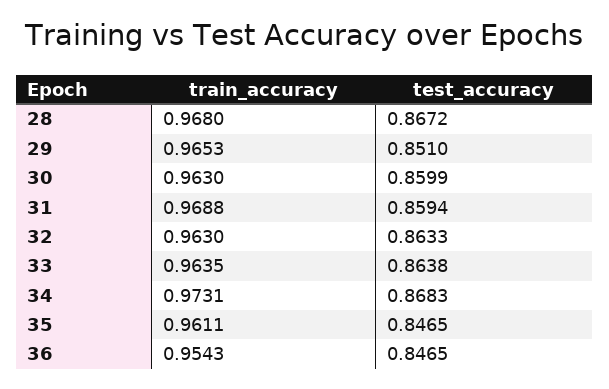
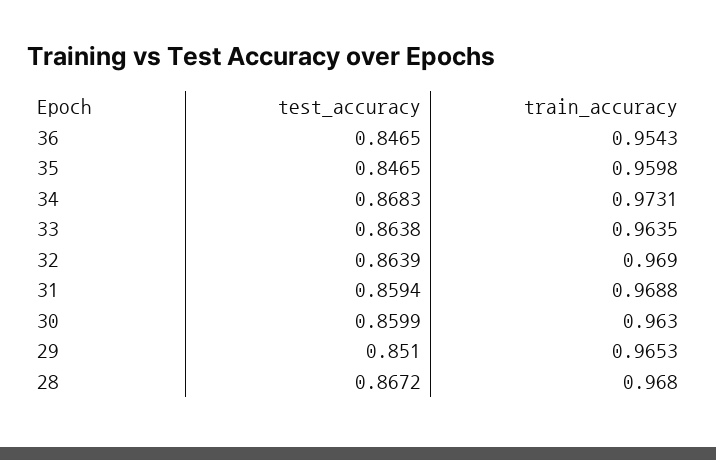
train_accuracy, 32: 0.963 -> 0.969
test_accuracy, 32: 0.8633 -> 0.8639
train_accuracy, 35: 0.9611 -> 0.9598

